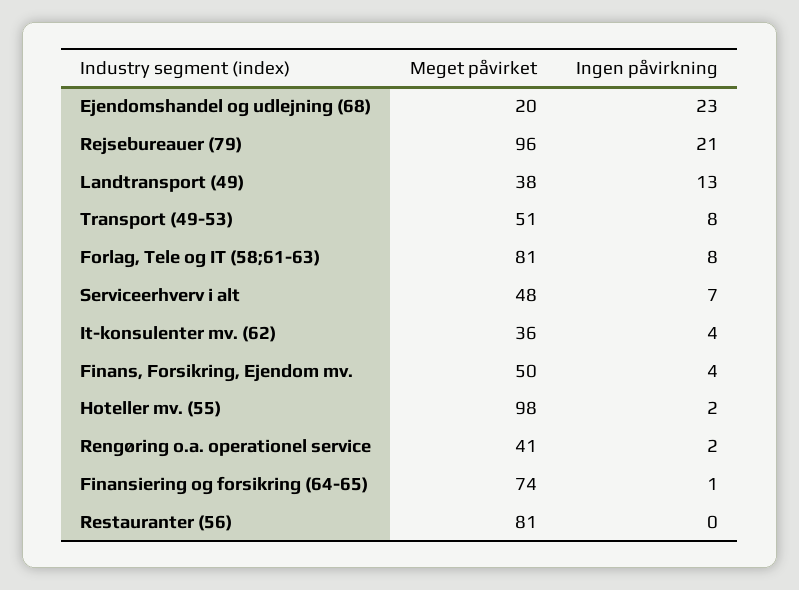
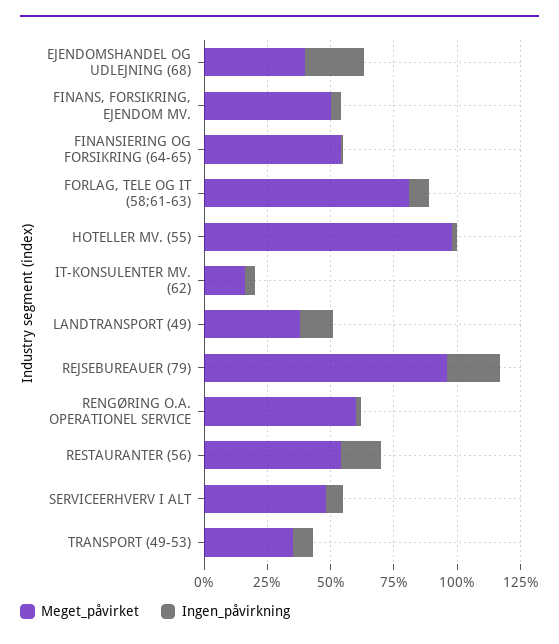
Meget påvirket, Ejendomshandel og udlejning (68): 20 -> 40
Meget påvirket, Transport (49-53): 51 -> 35
Meget påvirket, It-konsulenter mv. (62): 36 -> 15
Meget påvirket, Rengøring o.a. operationel service: 41 -> 60
Meget påvirket, Finansiering og forsikring (64-65): 74 -> 55
Meget påvirket, Restauranter (56): 81 -> 55
Ingen påvirkning, Restauranter (56): 0 -> 15

